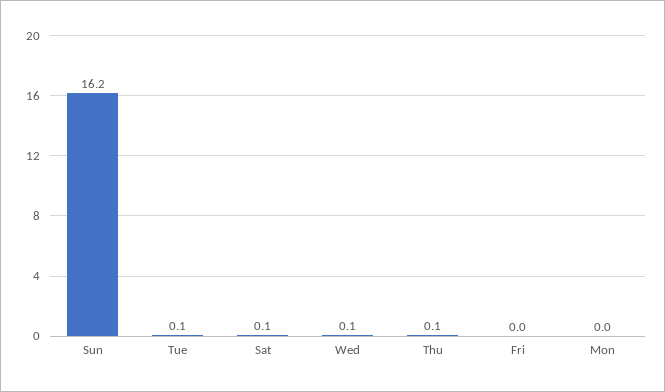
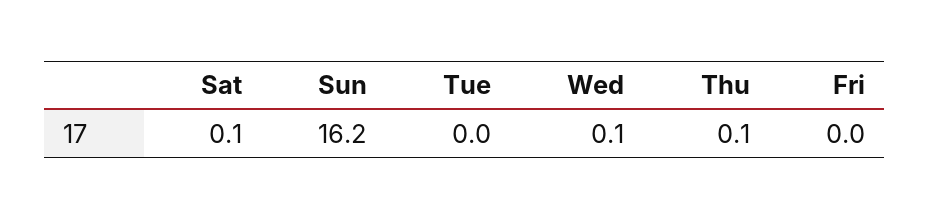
Tue: 0.1 -> 0
Mon: 0 -> none

